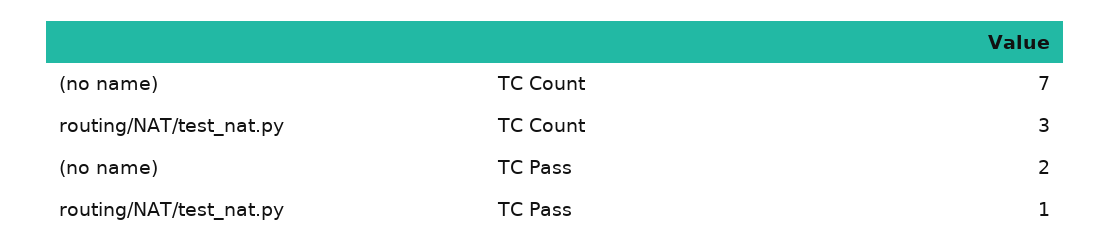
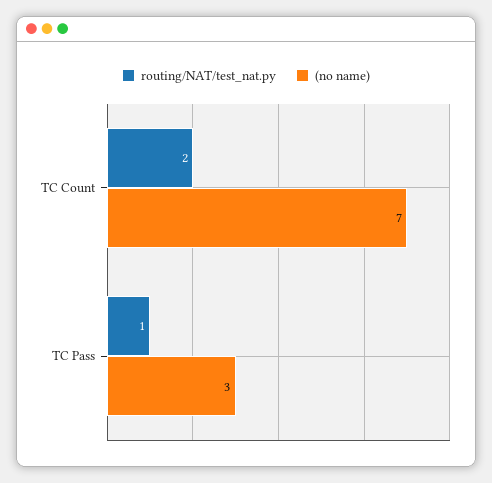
routing/NAT/test_nat.py, TC Count: 3 -> 2
(no name), TC Pass: 2 -> 3

